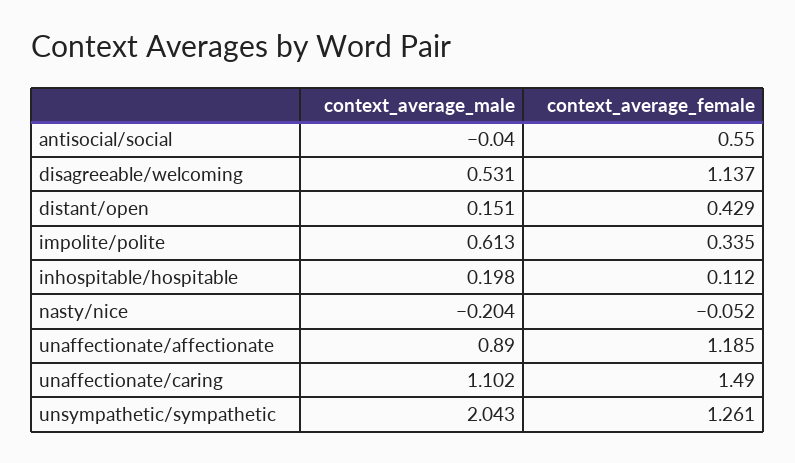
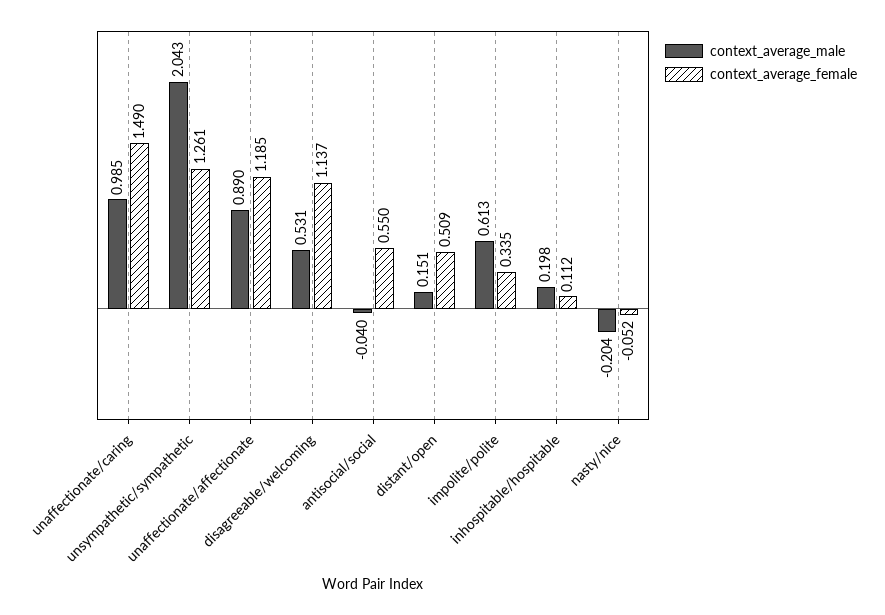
context_average_female, distant/open: 0.429 -> 0.509
context_average_male, unaffectionate/caring: 1.102 -> 0.985

